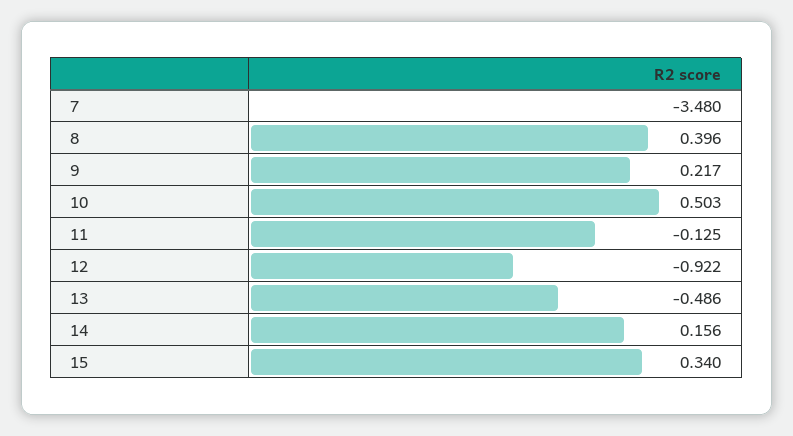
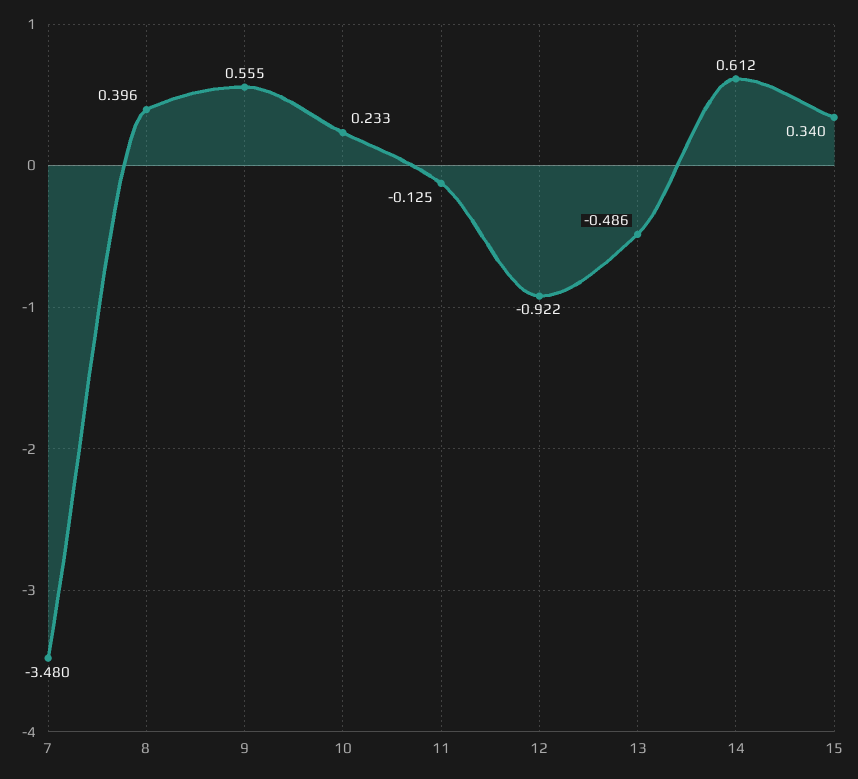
9: 0.217 -> 0.555
10: 0.503 -> 0.233
14: 0.156 -> 0.612

